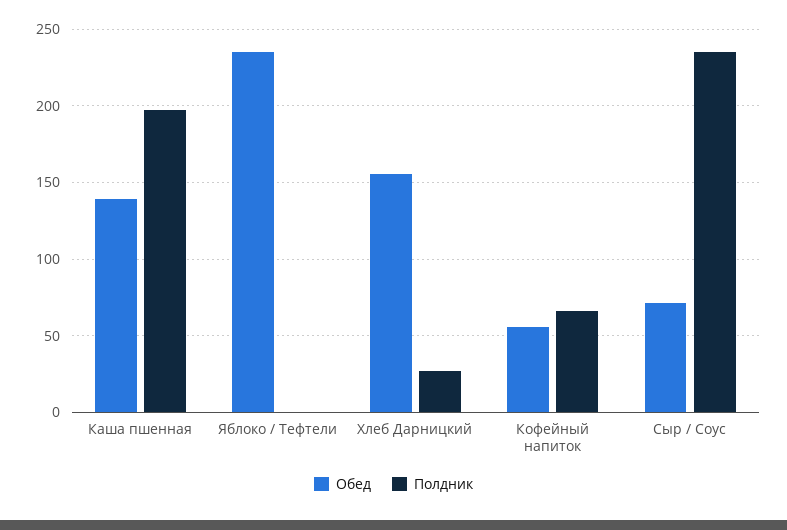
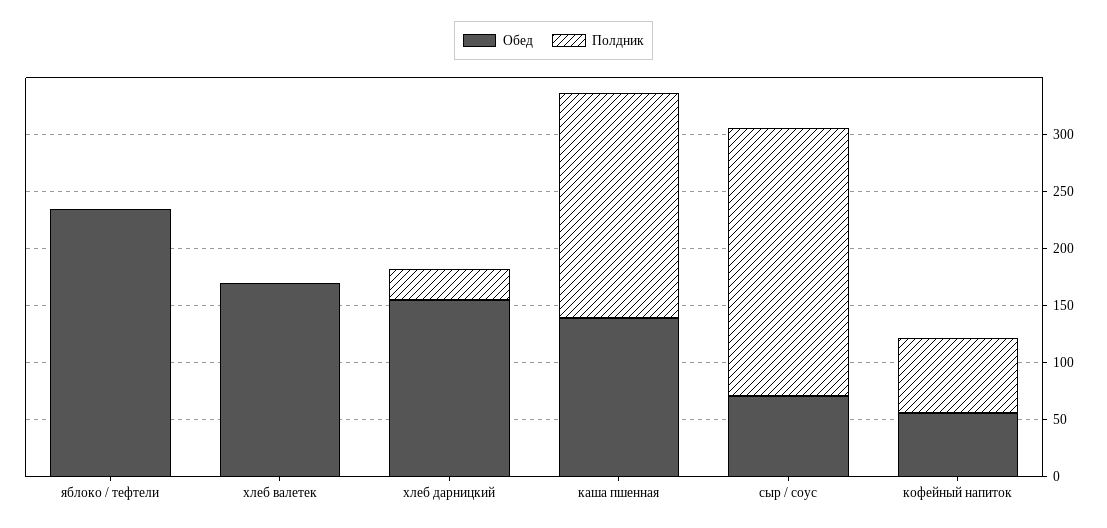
Обед, хлеб валетек: none -> 170
Полдник, хлеб валетек: none -> 0

